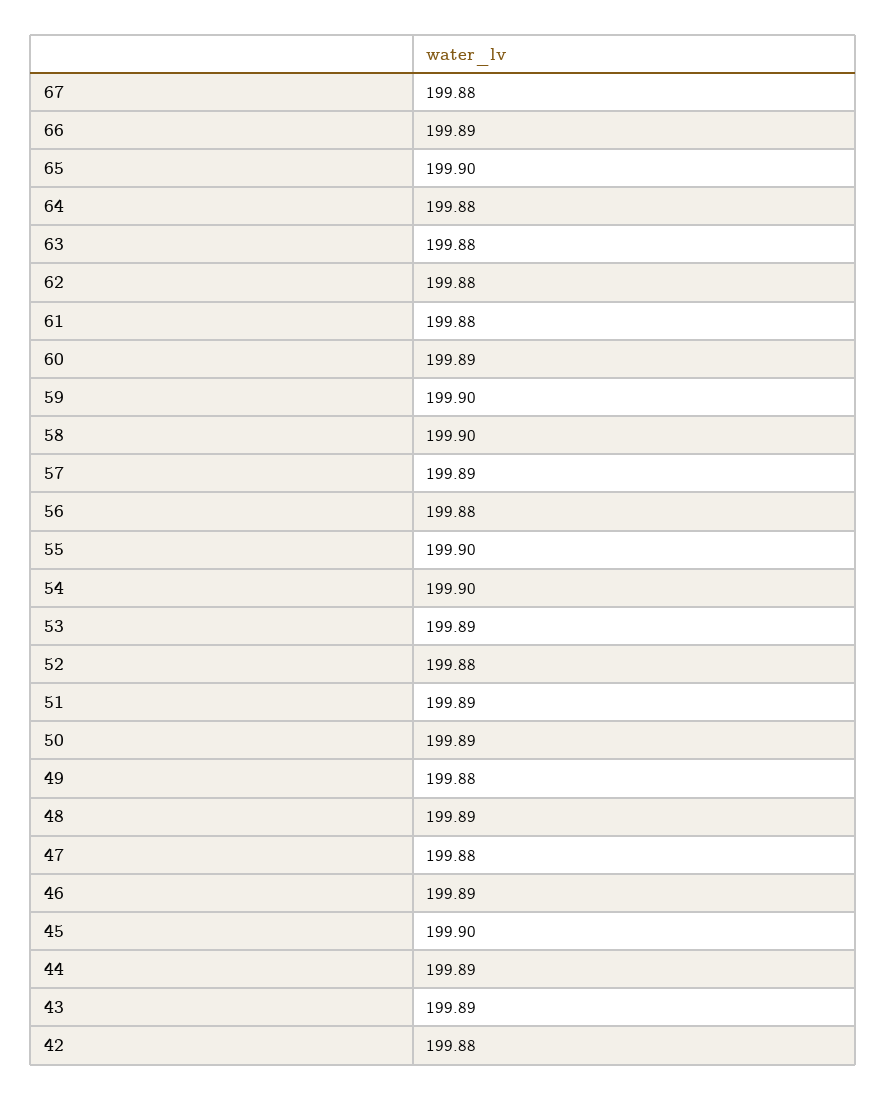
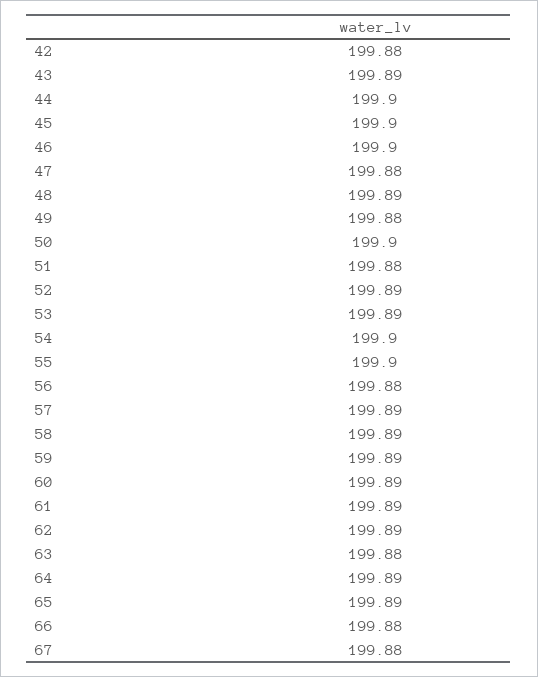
66: 199.89 -> 199.88
65: 199.9 -> 199.89
64: 199.88 -> 199.89
62: 199.88 -> 199.89
61: 199.88 -> 199.89
59: 199.9 -> 199.89
58: 199.9 -> 199.89
52: 199.88 -> 199.89
51: 199.89 -> 199.88
50: 199.89 -> 199.9
46: 199.89 -> 199.9
44: 199.89 -> 199.9

